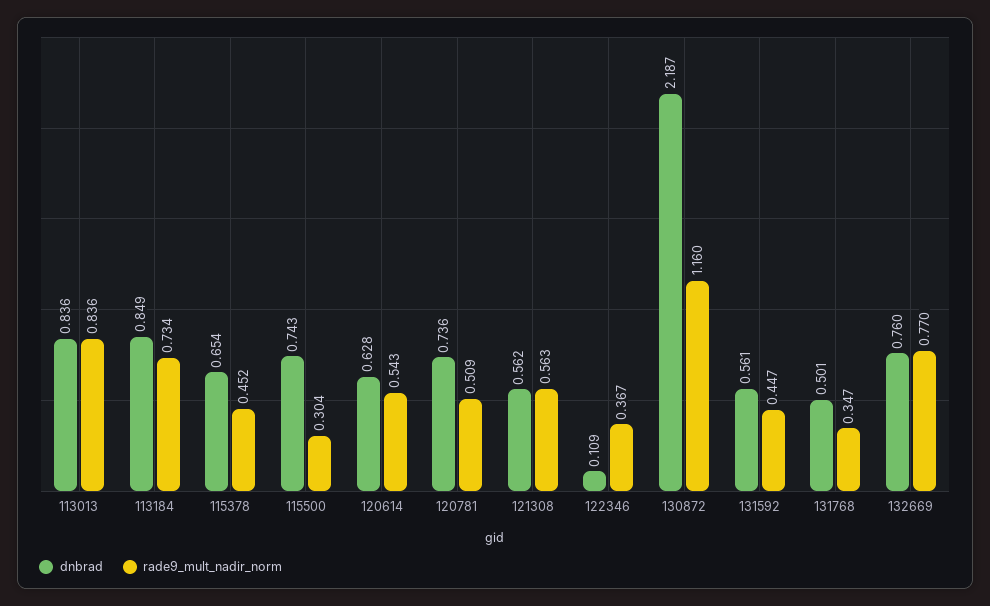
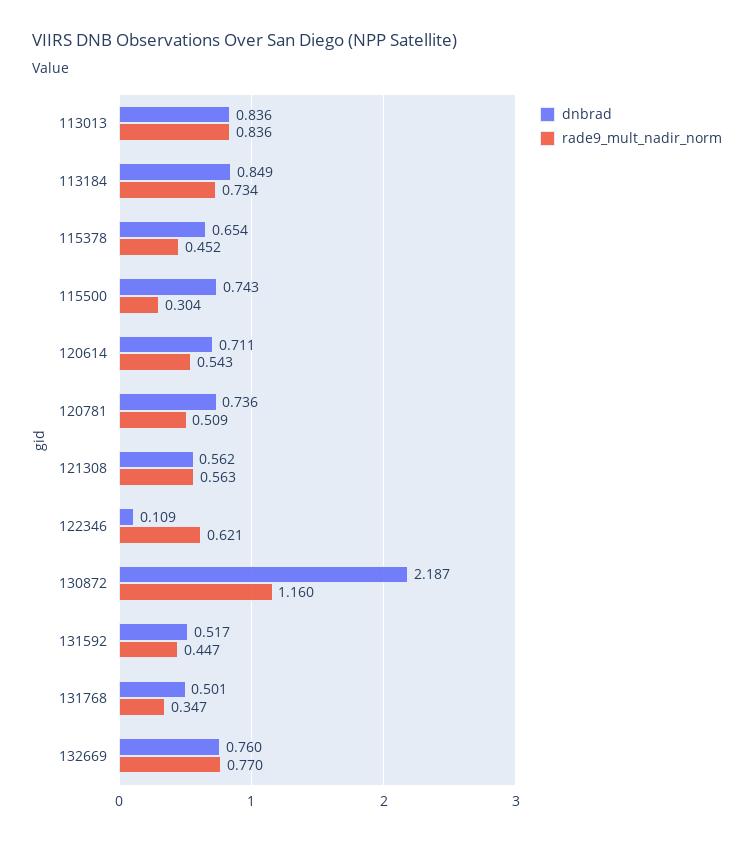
dnbrad, 120614: 0.628 -> 0.711
rade9_mult_nadir_norm, 122346: 0.367 -> 0.621
dnbrad, 131592: 0.561 -> 0.517

